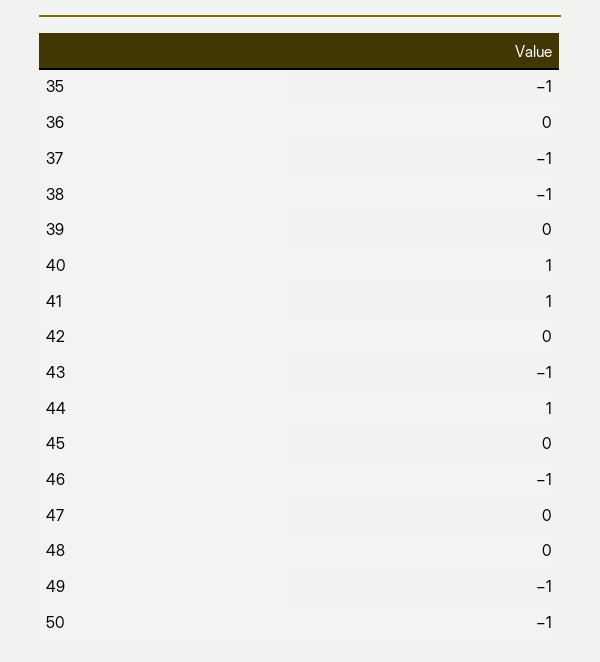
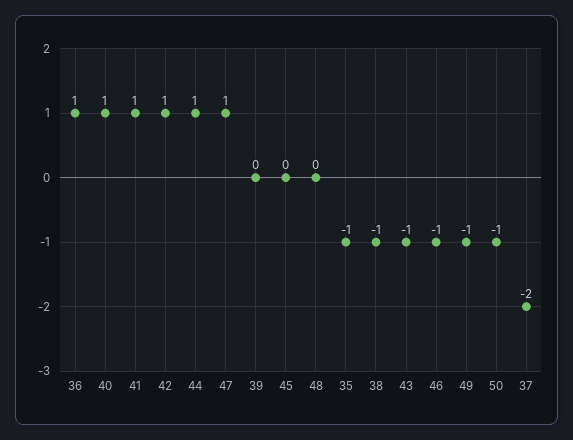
36: 0 -> 1
37: -1 -> -2
42: 0 -> 1
47: 0 -> 1

